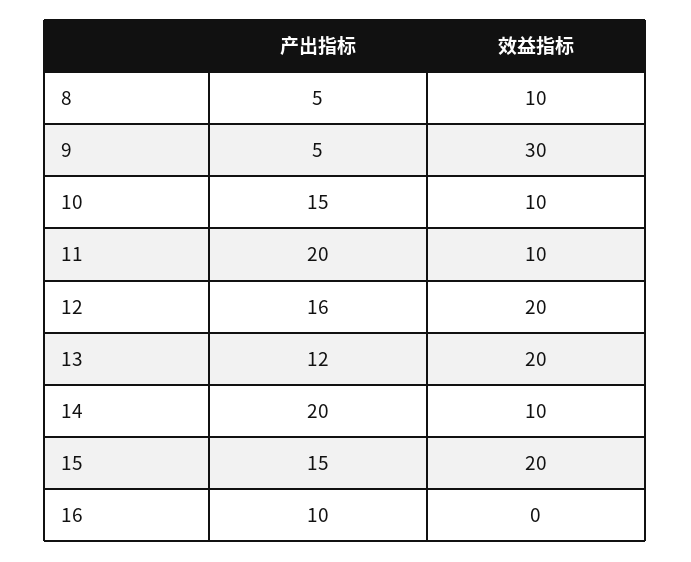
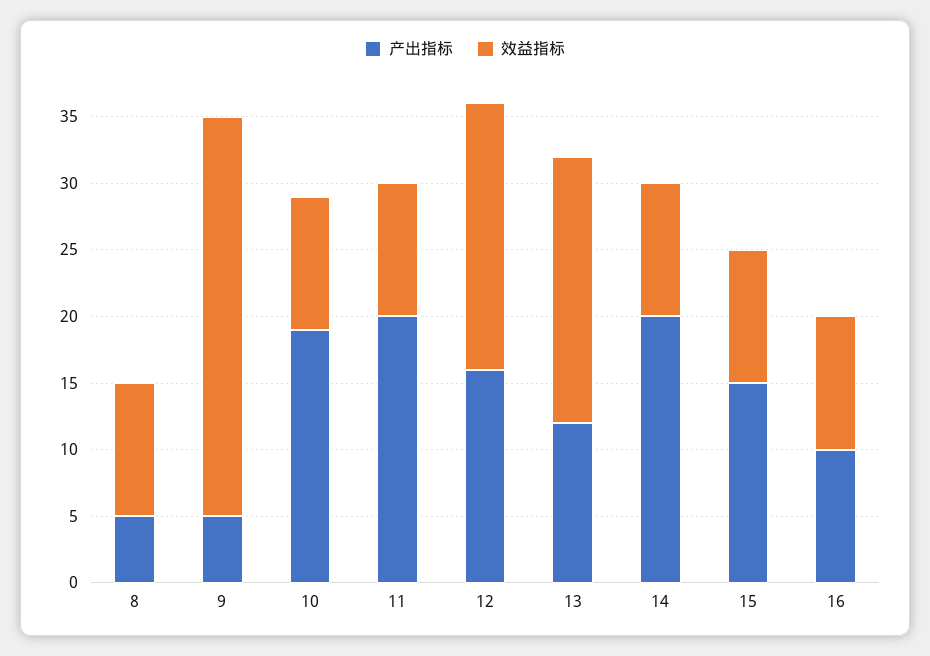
产出指标, 10: 15 -> 19
效益指标, 15: 20 -> 10
效益指标, 16: 0 -> 10

